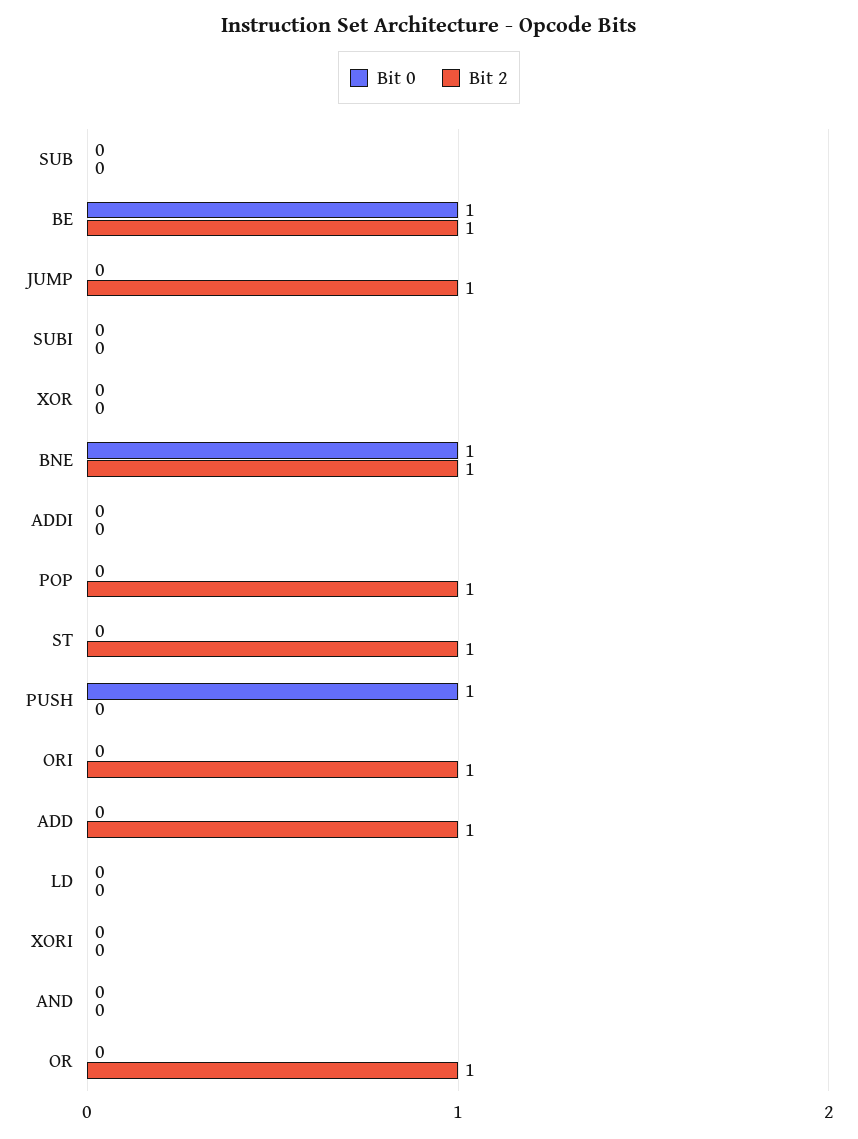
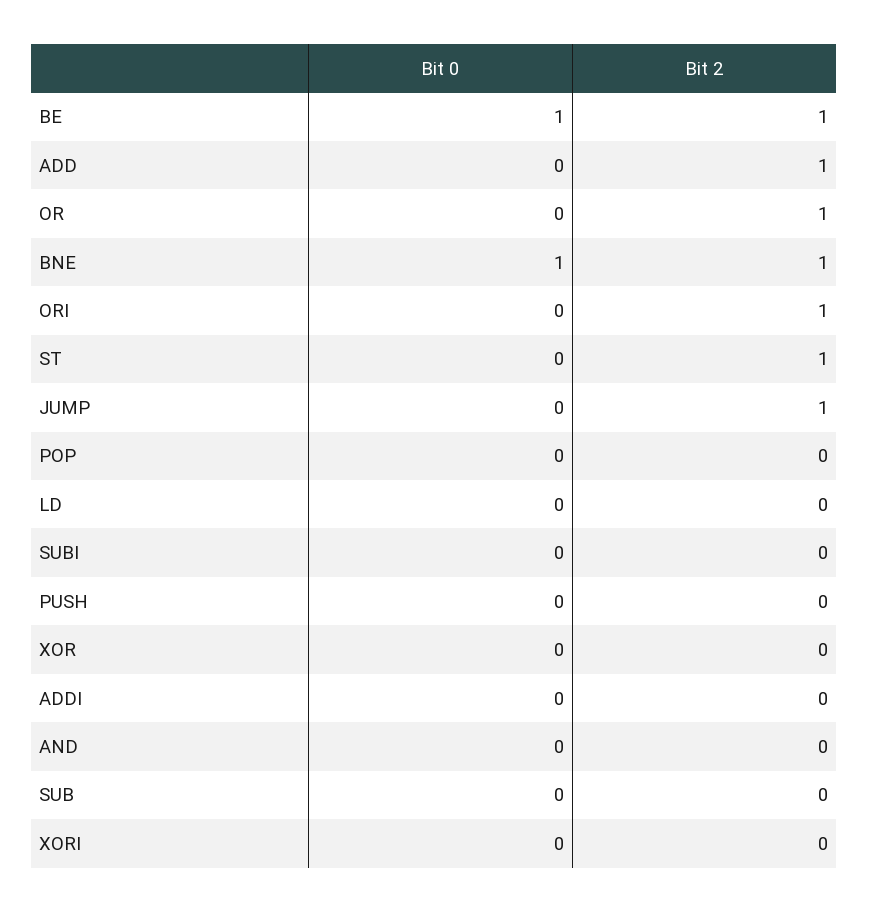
Bit 2, POP: 1 -> 0
Bit 0, PUSH: 1 -> 0

